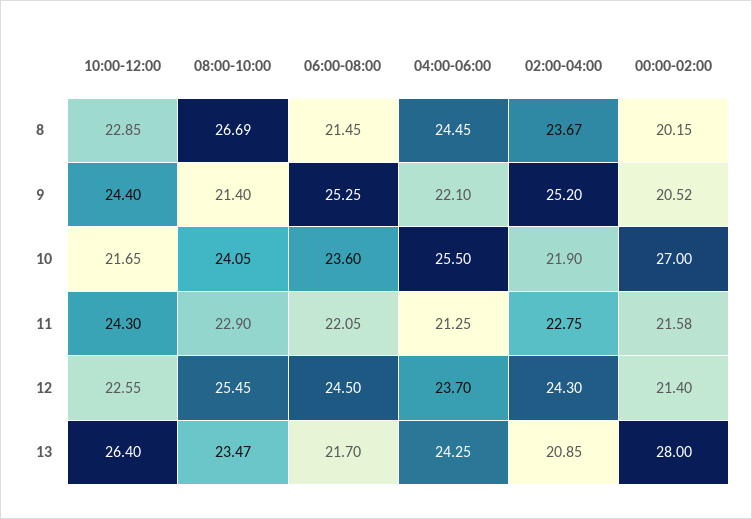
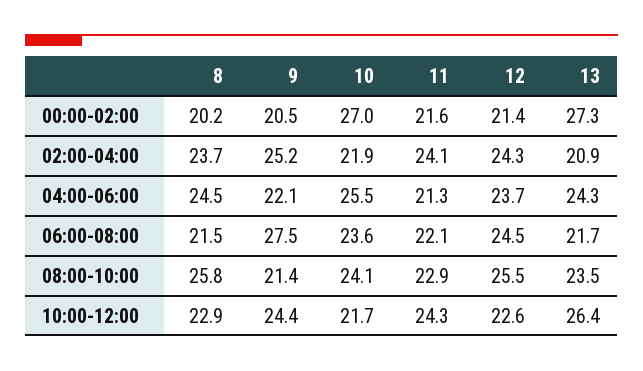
08:00-10:00, 8: 26.69 -> 25.8
06:00-08:00, 9: 25.25 -> 27.5
02:00-04:00, 11: 22.75 -> 24.1
00:00-02:00, 13: 28 -> 27.3

